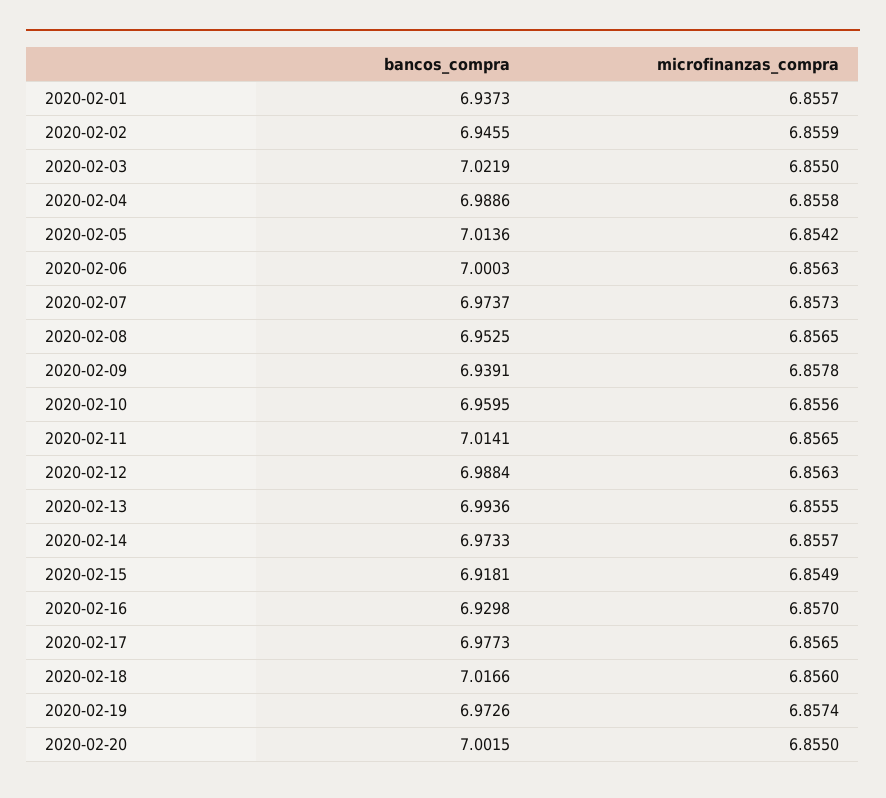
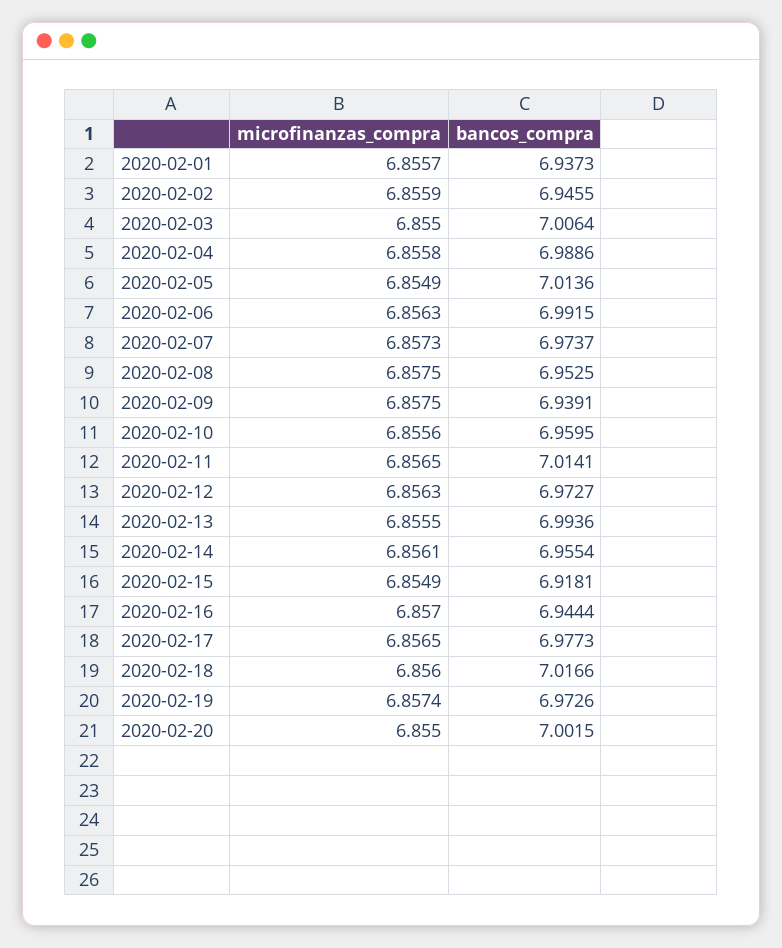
bancos_compra, 2020-02-03: 7.0219 -> 7.0064
microfinanzas_compra, 2020-02-05: 6.8542 -> 6.8549
bancos_compra, 2020-02-06: 7.0003 -> 6.9915
microfinanzas_compra, 2020-02-08: 6.8565 -> 6.8575
microfinanzas_compra, 2020-02-09: 6.8578 -> 6.8575
bancos_compra, 2020-02-12: 6.9884 -> 6.9727
bancos_compra, 2020-02-14: 6.9733 -> 6.9554
microfinanzas_compra, 2020-02-14: 6.8557 -> 6.8561
bancos_compra, 2020-02-16: 6.9298 -> 6.9444

